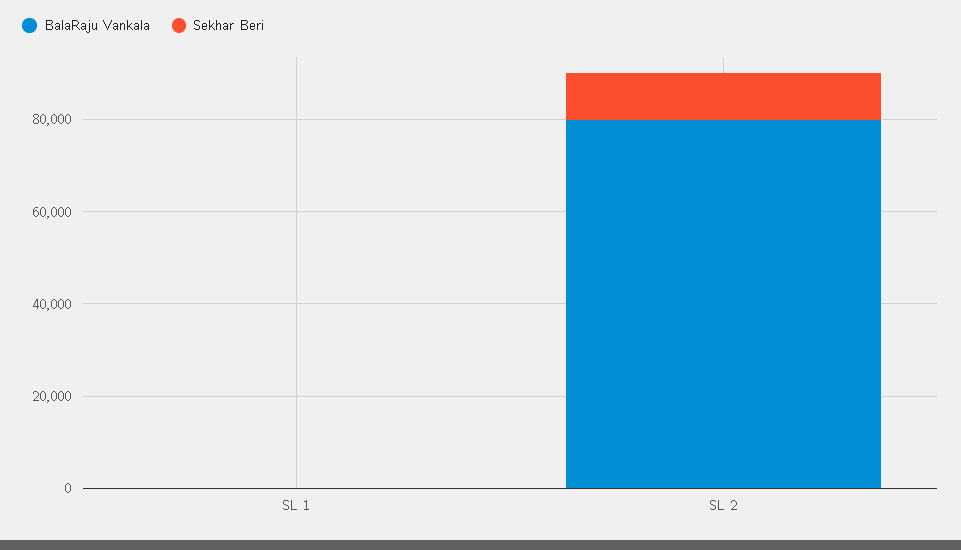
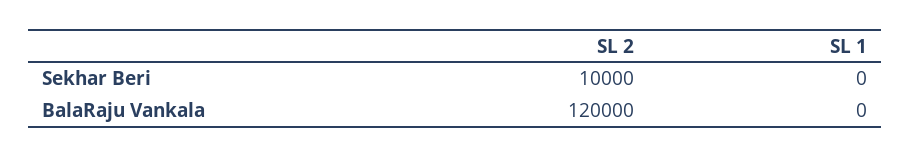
BalaRaju Vankala, SL 2: 80000 -> 120000

